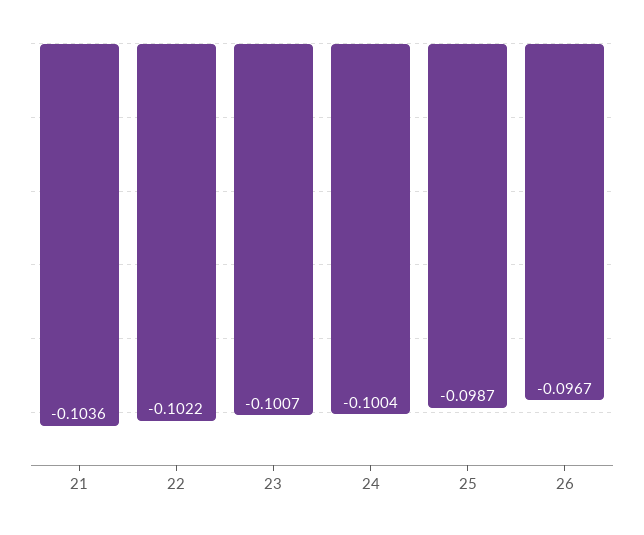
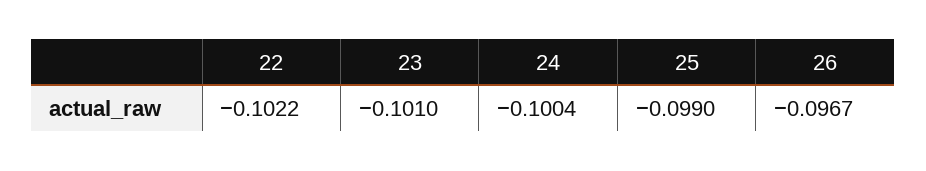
21: -0.1036 -> none
23: -0.1007 -> -0.101
25: -0.0987 -> -0.099

